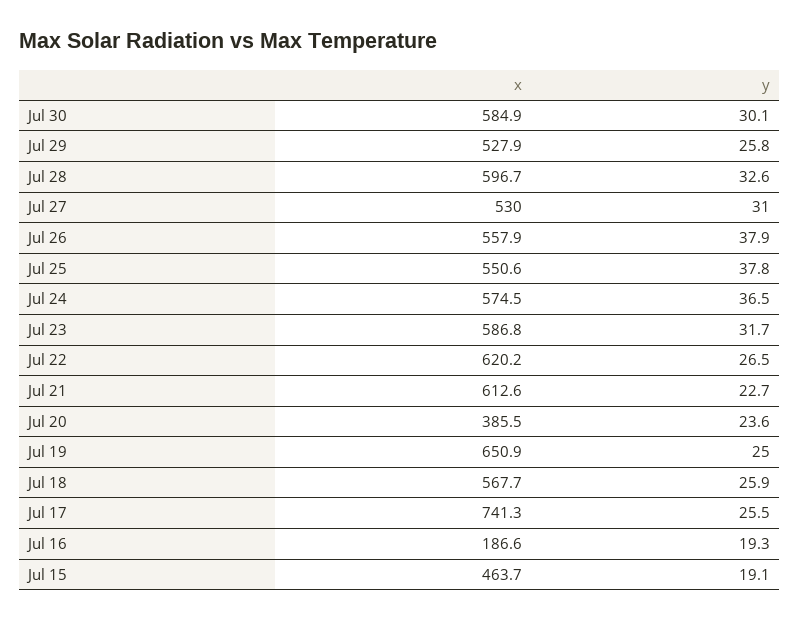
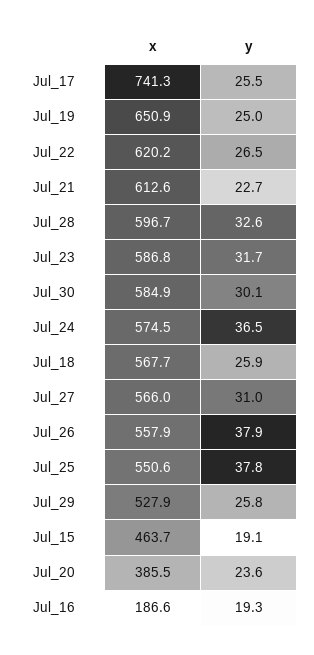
x, Jul 27: 530 -> 566

